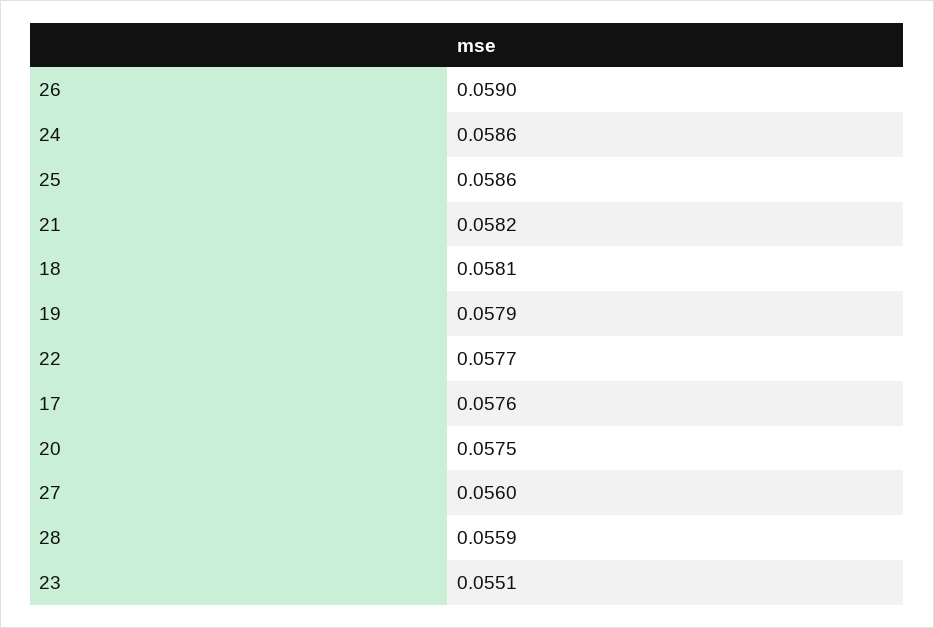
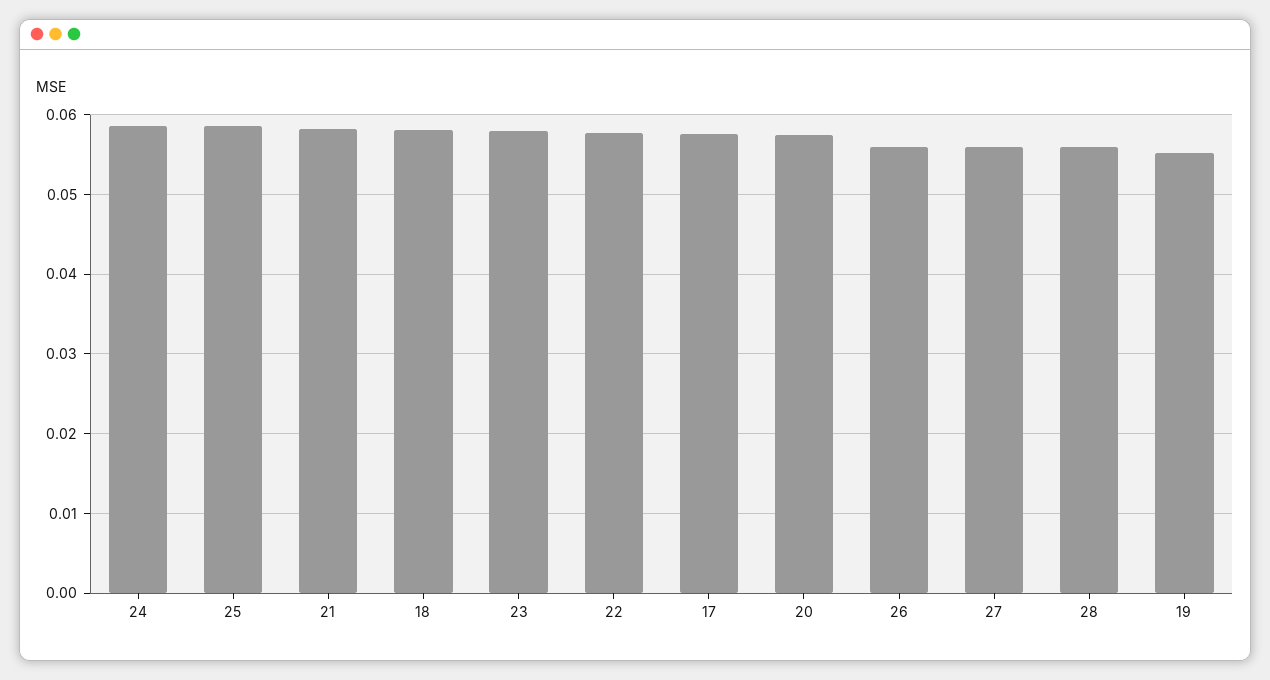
26: 0.059 -> 0.056
19: 0.0579 -> 0.055
23: 0.0551 -> 0.058

